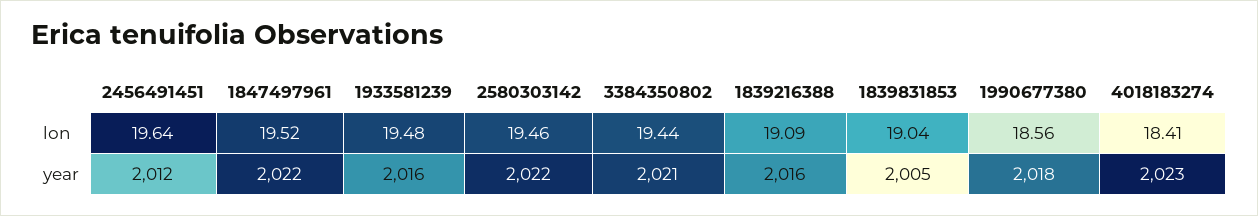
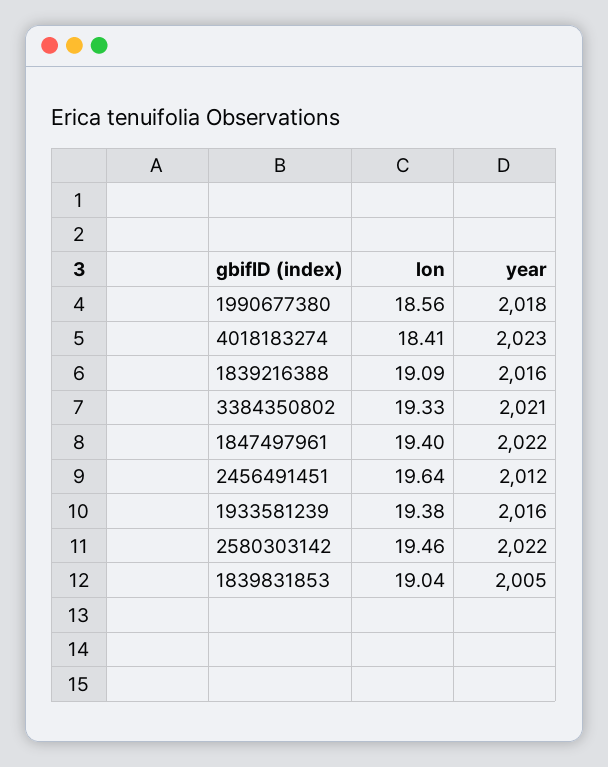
1847497961, lon: 19.52 -> 19.4
1933581239, lon: 19.48 -> 19.38
3384350802, lon: 19.44 -> 19.33

